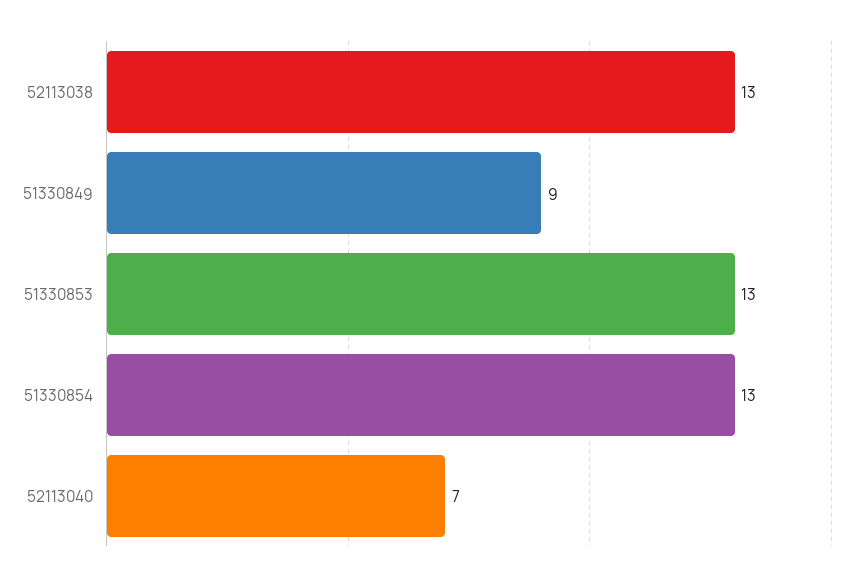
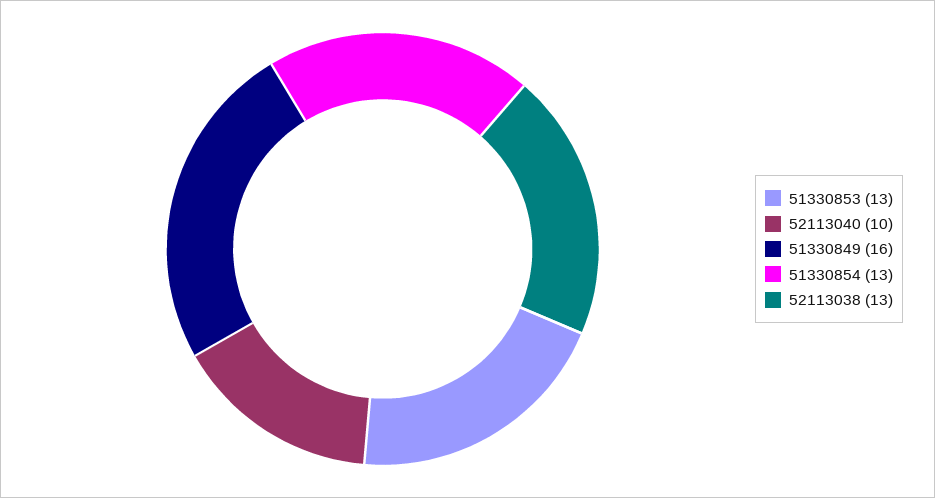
51330849: 9 -> 16
52113040: 7 -> 10

